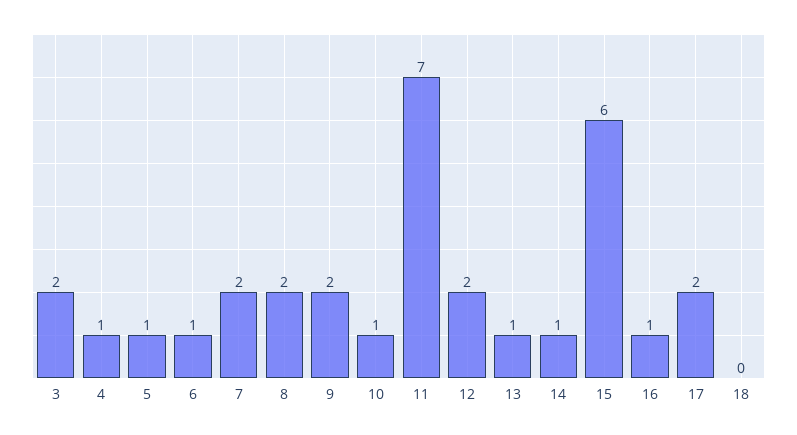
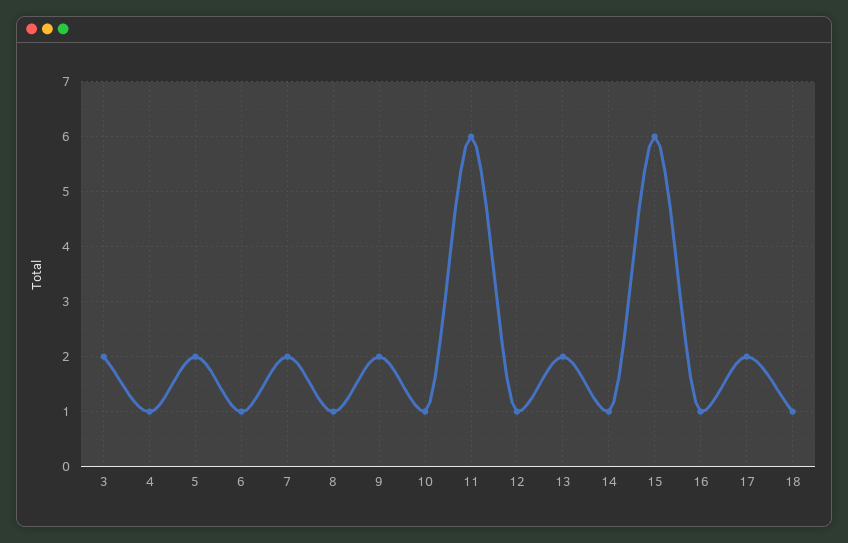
5: 1 -> 2
8: 2 -> 1
11: 7 -> 6
12: 2 -> 1
13: 1 -> 2
18: 0 -> 1

